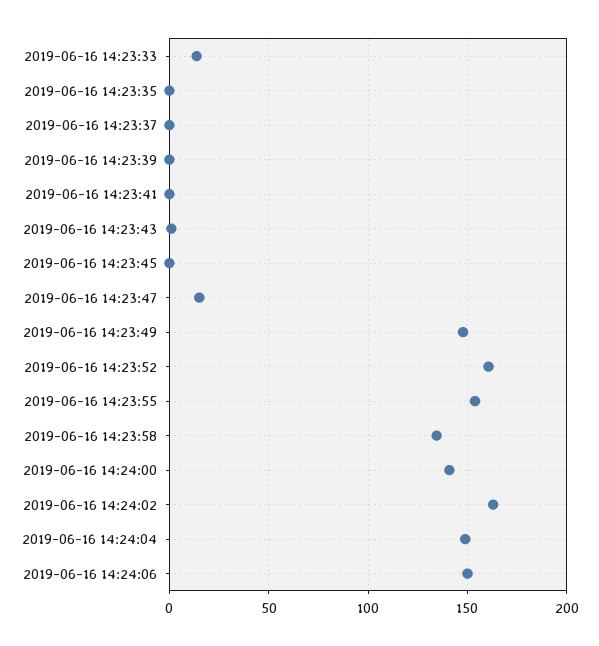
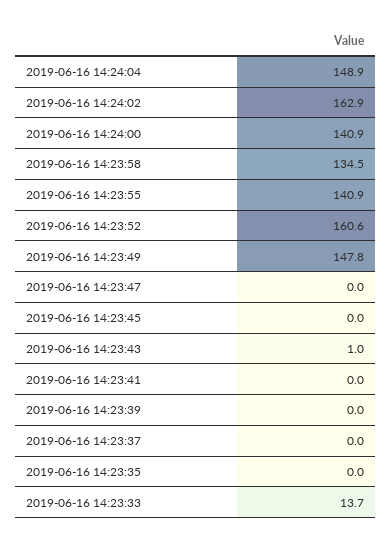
2019-06-16 14:23:47: 15 -> 0
2019-06-16 14:23:55: 155 -> 140.9
2019-06-16 14:24:06: 150 -> none

